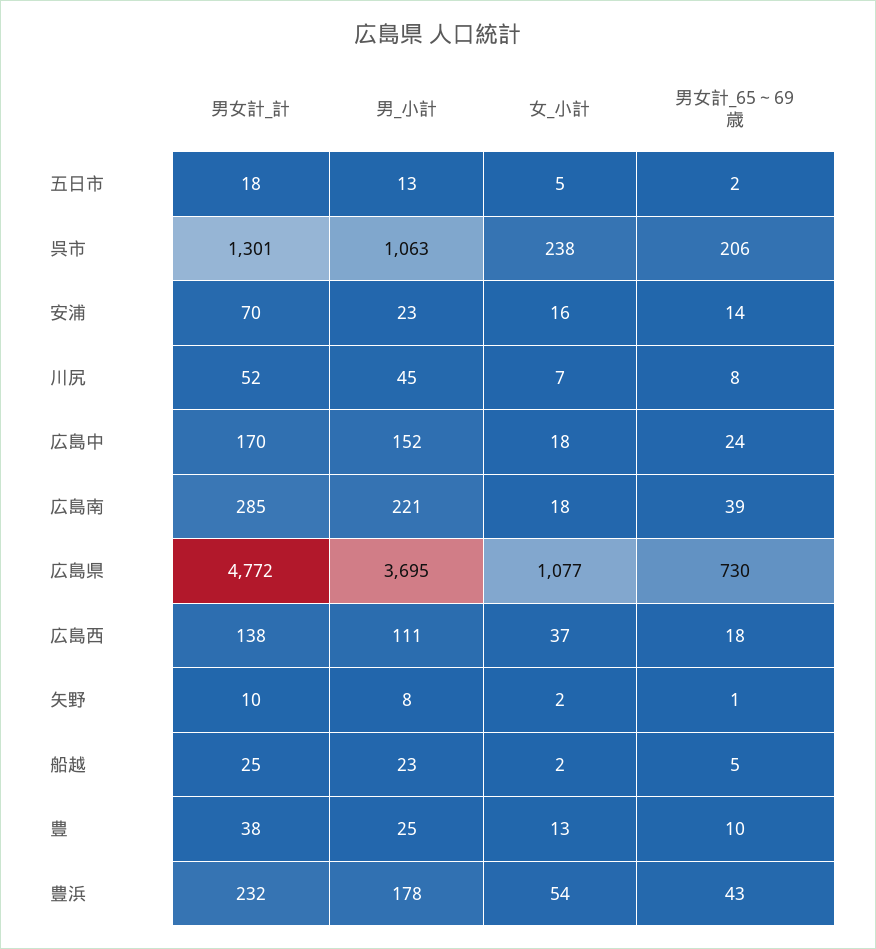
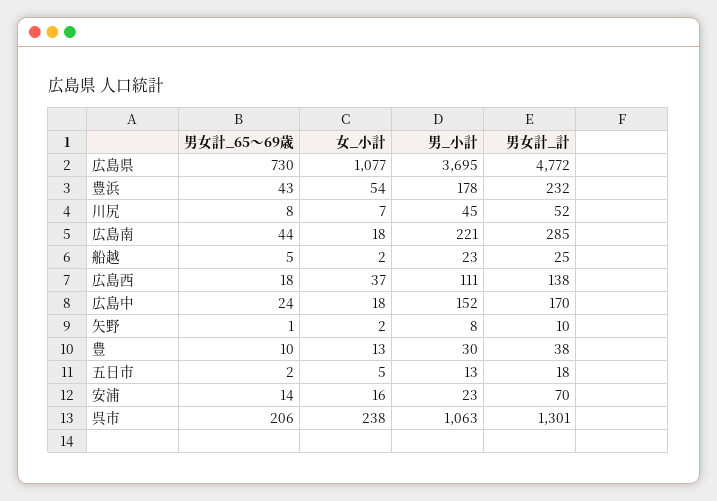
男女計_65～69歳, 広島南: 39 -> 44
男_小計, 豊: 25 -> 30

